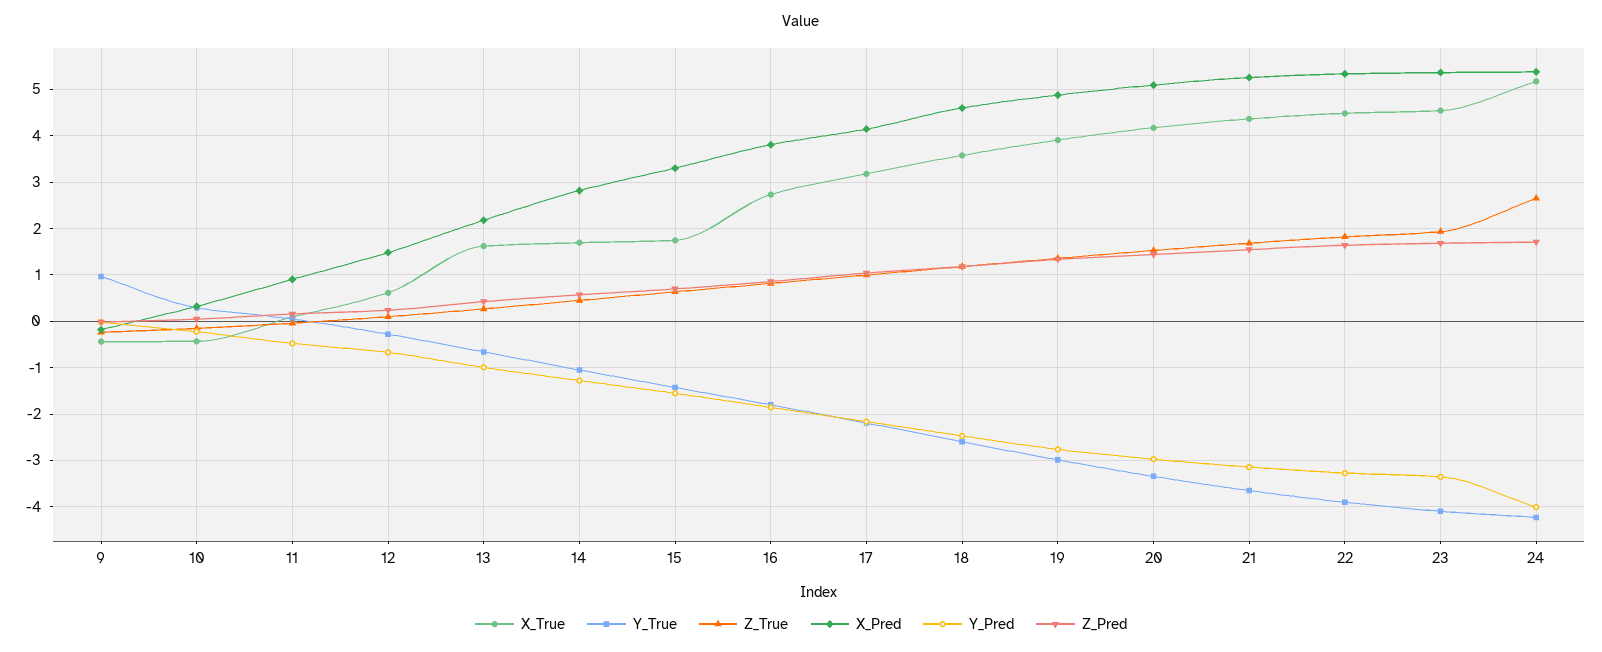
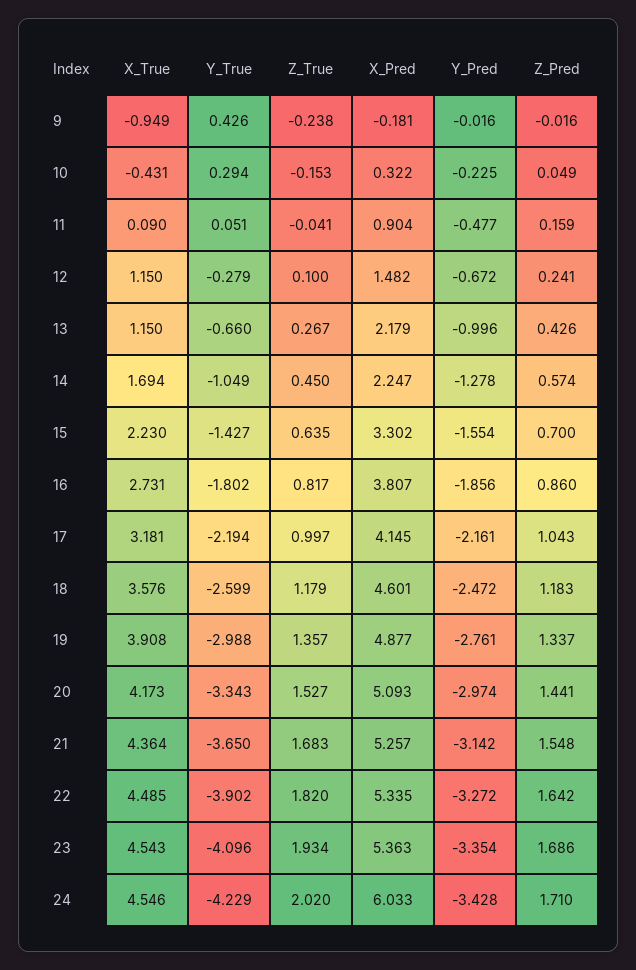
X_True, 9: -0.4 -> -0.949
Y_True, 9: 1 -> 0.426
X_True, 12: 0.6 -> 1.15
X_True, 13: 1.6 -> 1.15
X_Pred, 14: 2.8 -> 2.247
X_True, 15: 1.8 -> 2.23
X_True, 24: 5.2 -> 4.546
Z_True, 24: 2.6 -> 2.02
X_Pred, 24: 5.4 -> 6.033
Y_Pred, 24: -4 -> -3.428

